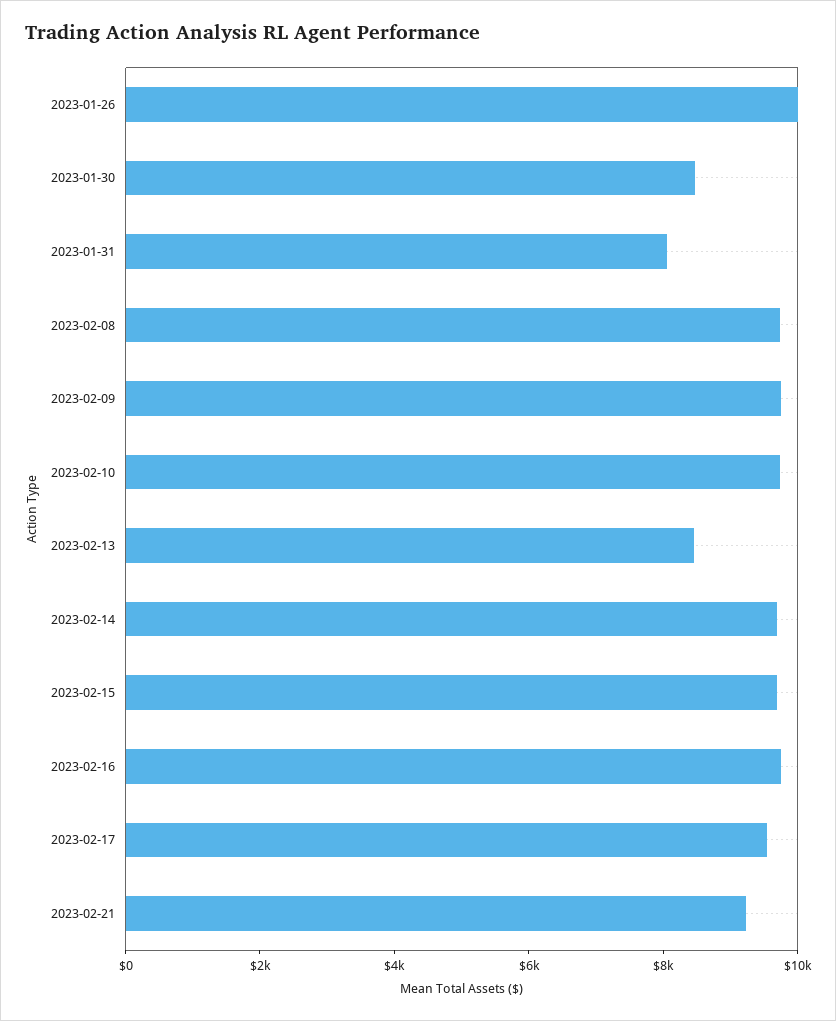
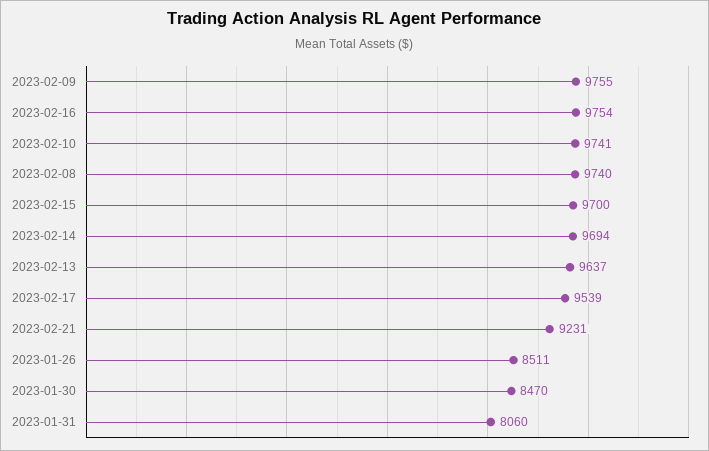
2023-01-26: 10000 -> 8511
2023-02-13: 8500 -> 9637

